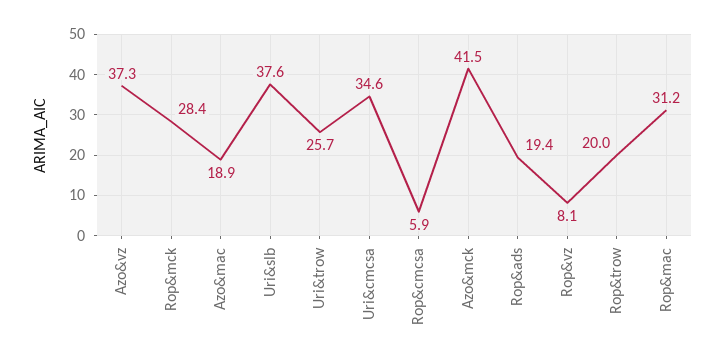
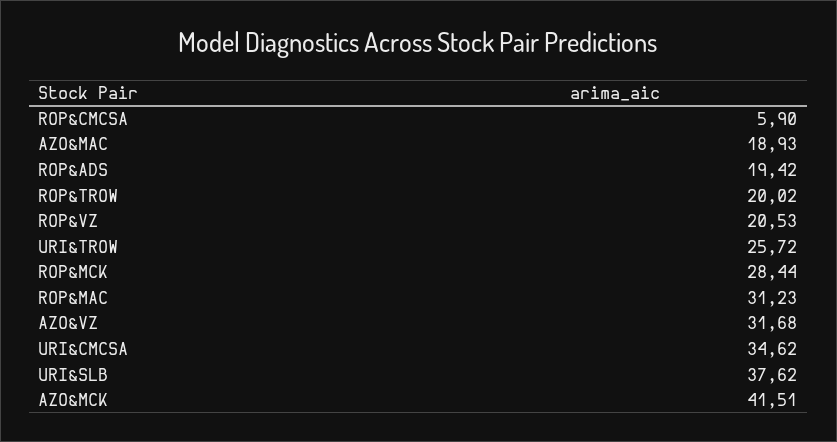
Azo&vz: 37.3 -> 31.68
Rop&vz: 8.1 -> 20.53

